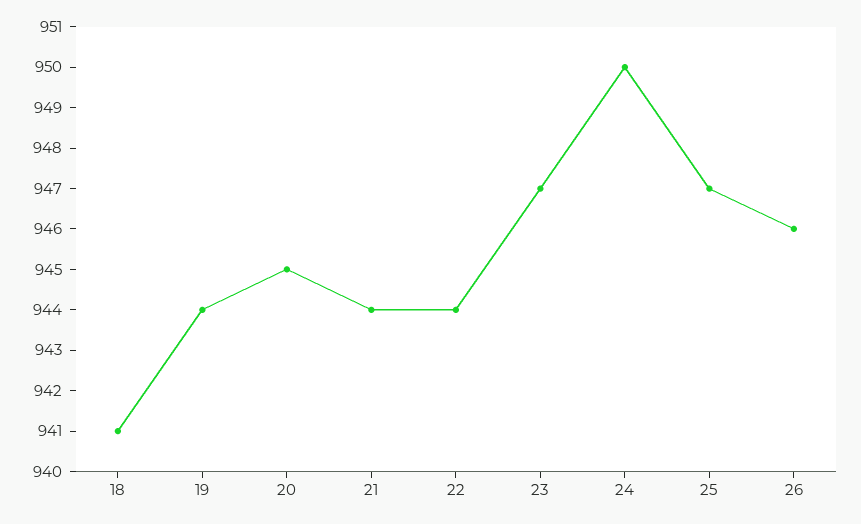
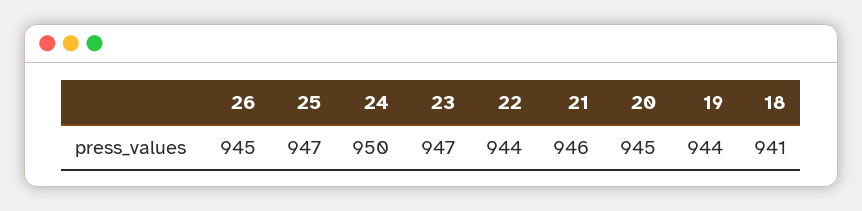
21: 944 -> 946
26: 946 -> 945

